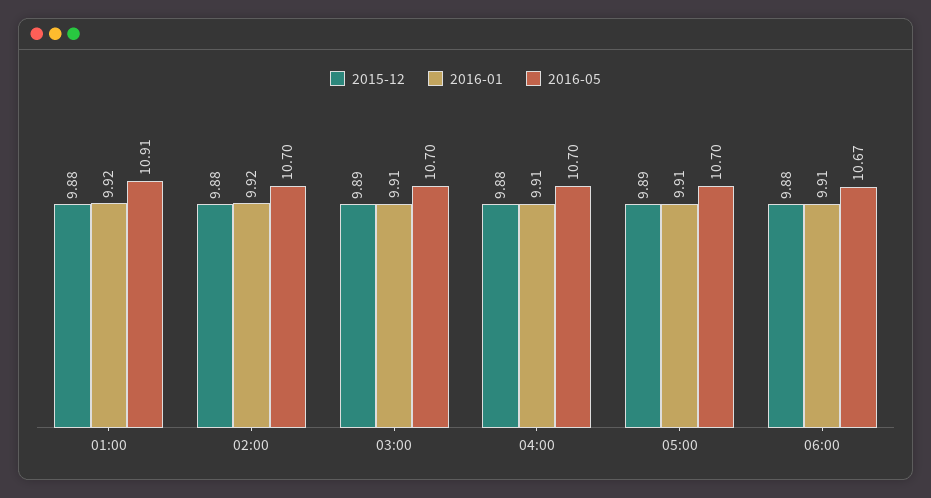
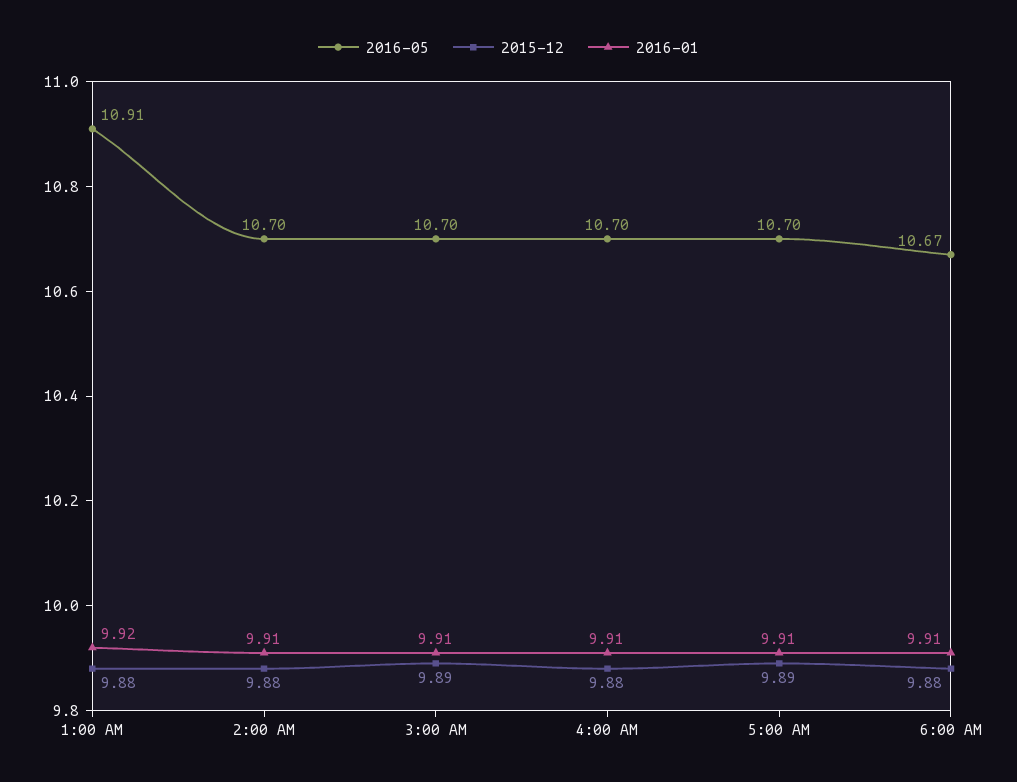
2016-01, 02:00: 9.92 -> 9.91

